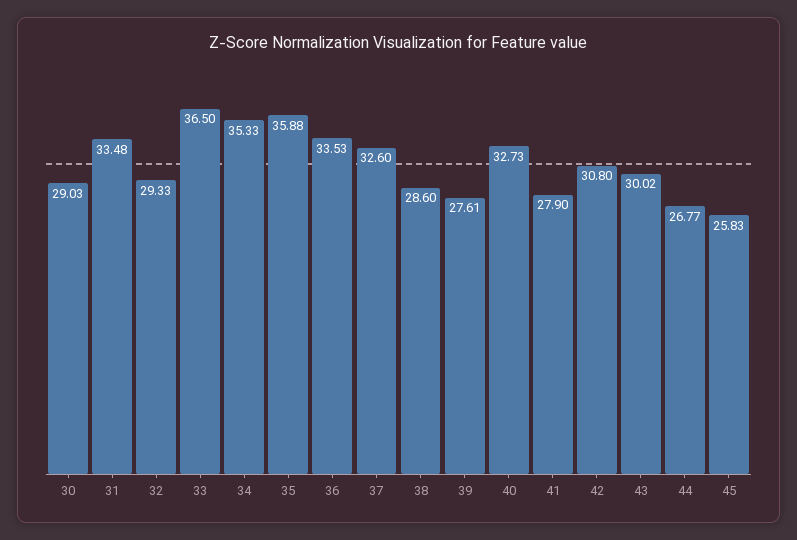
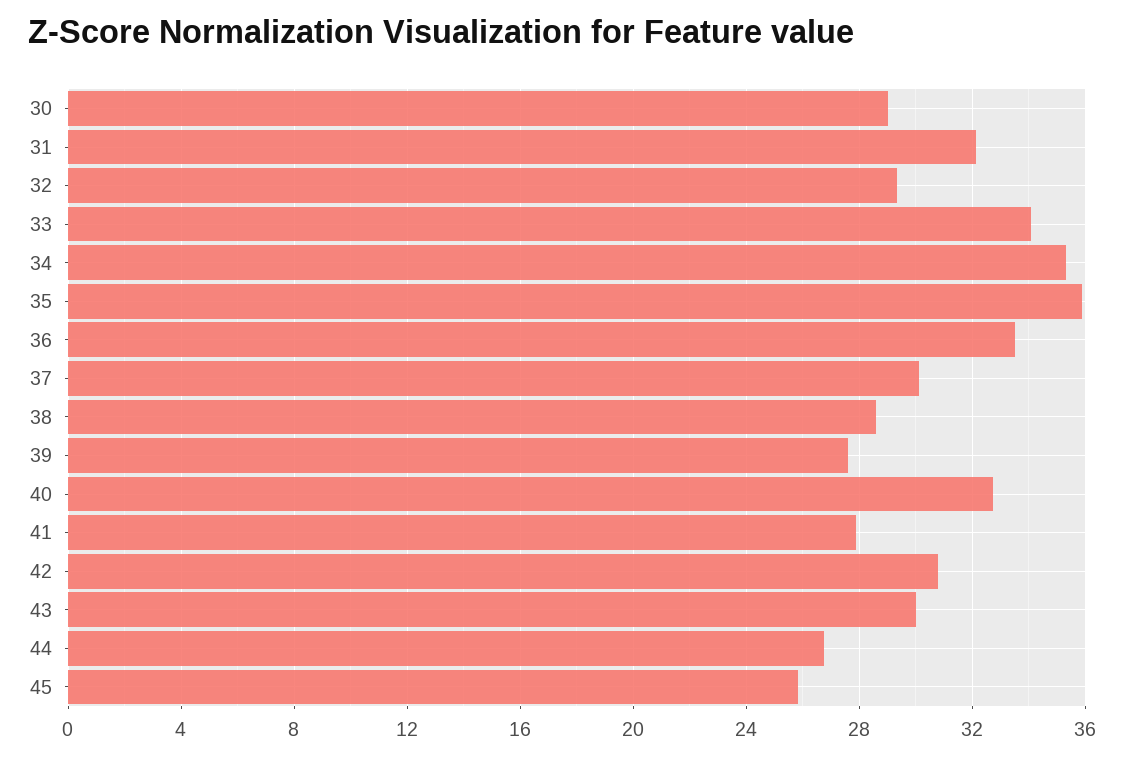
31: 33.48 -> 32
33: 36.5 -> 34
37: 32.6 -> 30

